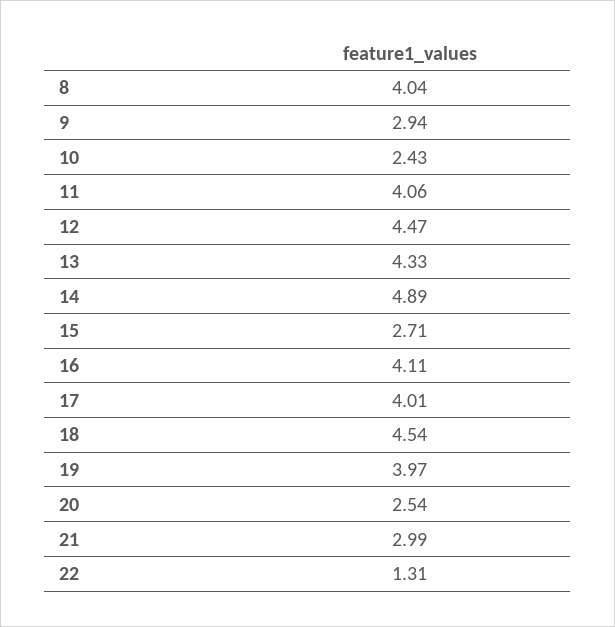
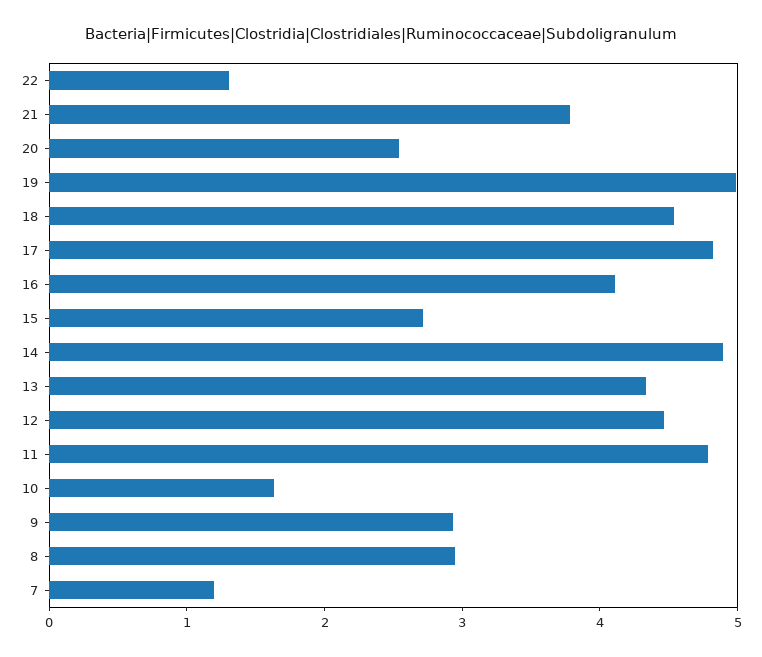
8: 4.04 -> 3
10: 2.43 -> 1.6
11: 4.06 -> 4.8
17: 4.01 -> 4.8
19: 3.97 -> 5
21: 2.99 -> 3.8
7: none -> 1.2

